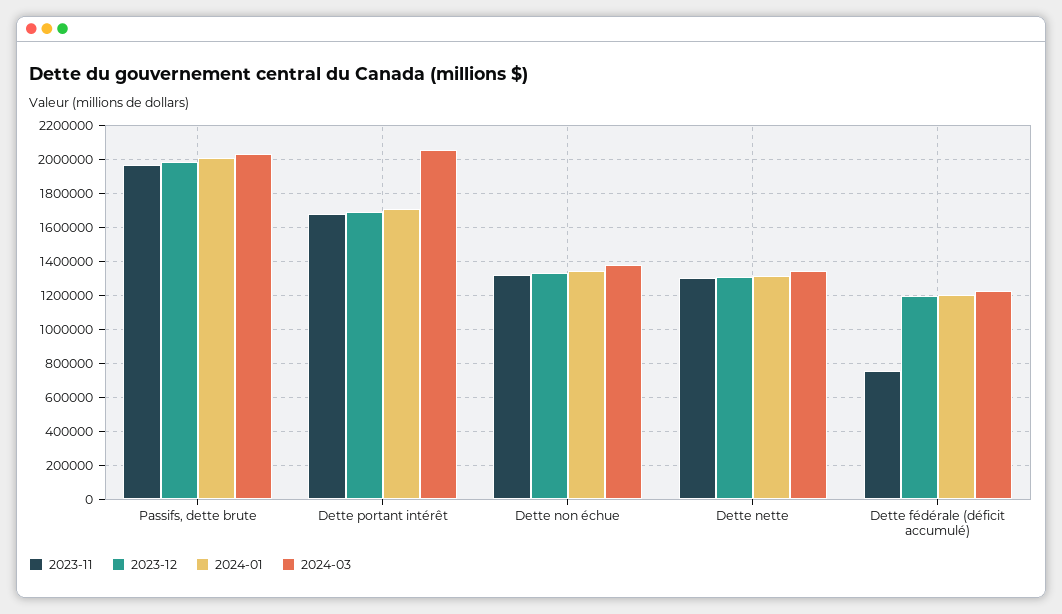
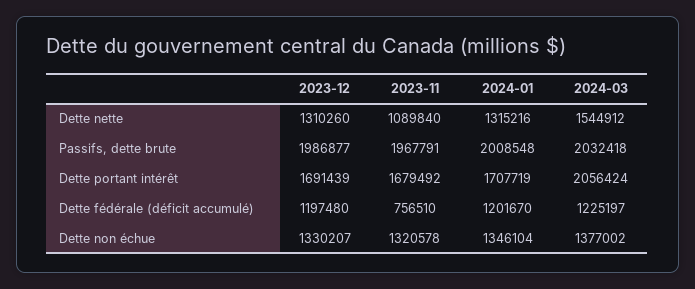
2023-11, Dette nette: 1300000 -> 1089840
2024-03, Dette nette: 1350000 -> 1544912

